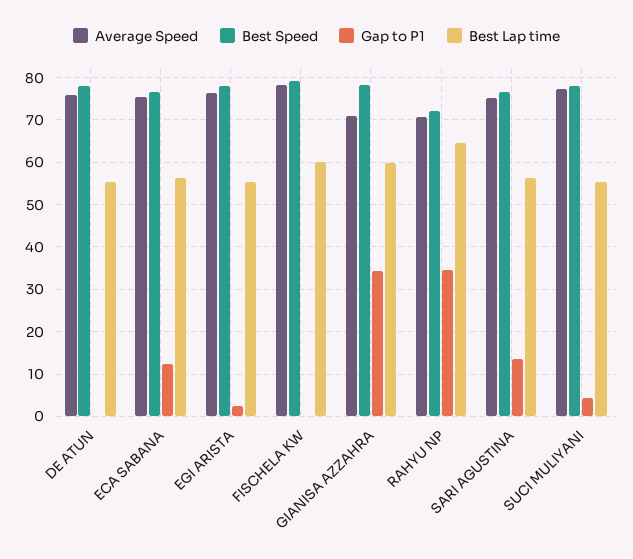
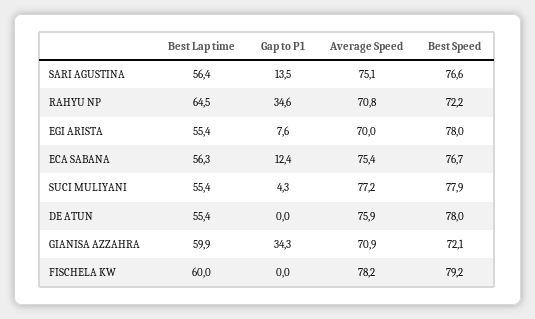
Average Speed, EGI ARISTA: 76 -> 70
Gap to P1, EGI ARISTA: 2 -> 7.6
Best Speed, GIANISA AZZAHRA: 78 -> 72.1

